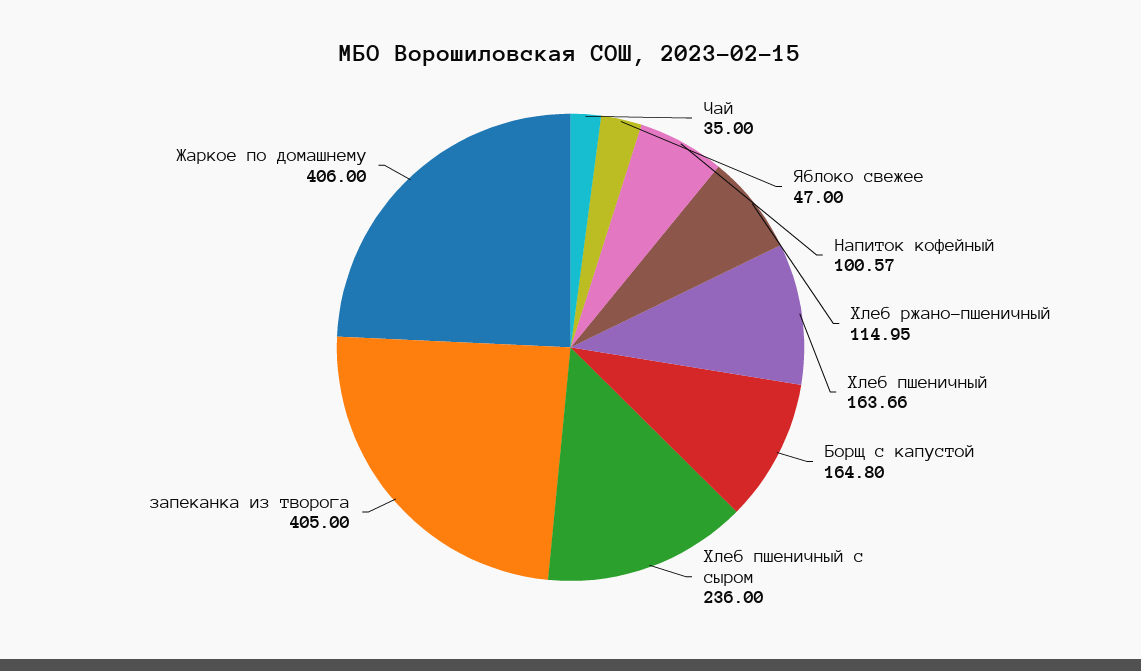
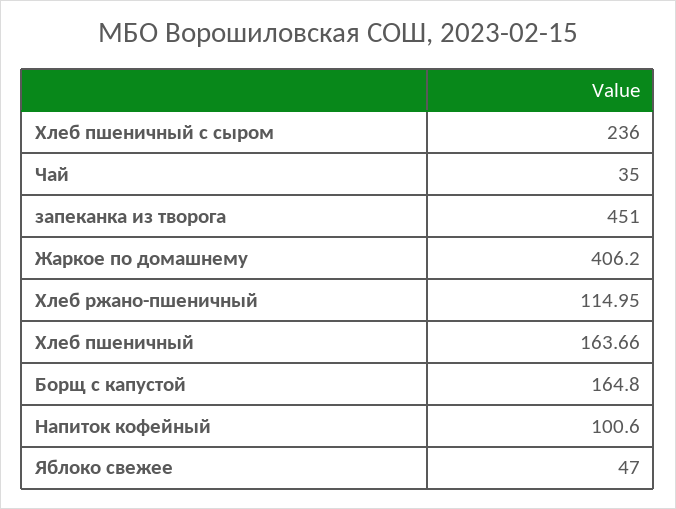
Напиток кофейный: 100.57 -> 100.6
запеканка из творога: 405 -> 451
Жаркое по домашнему: 406 -> 406.2

